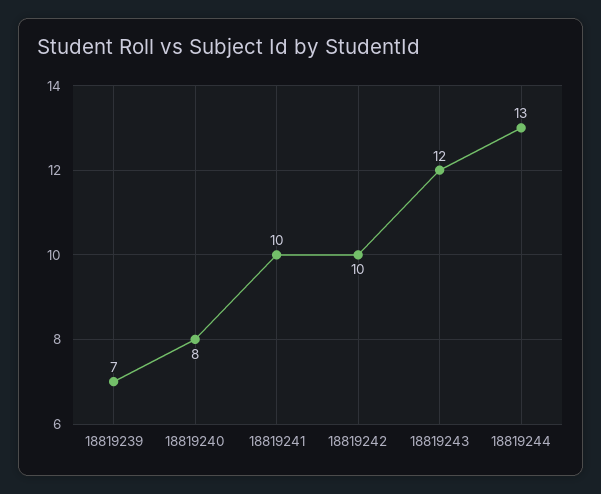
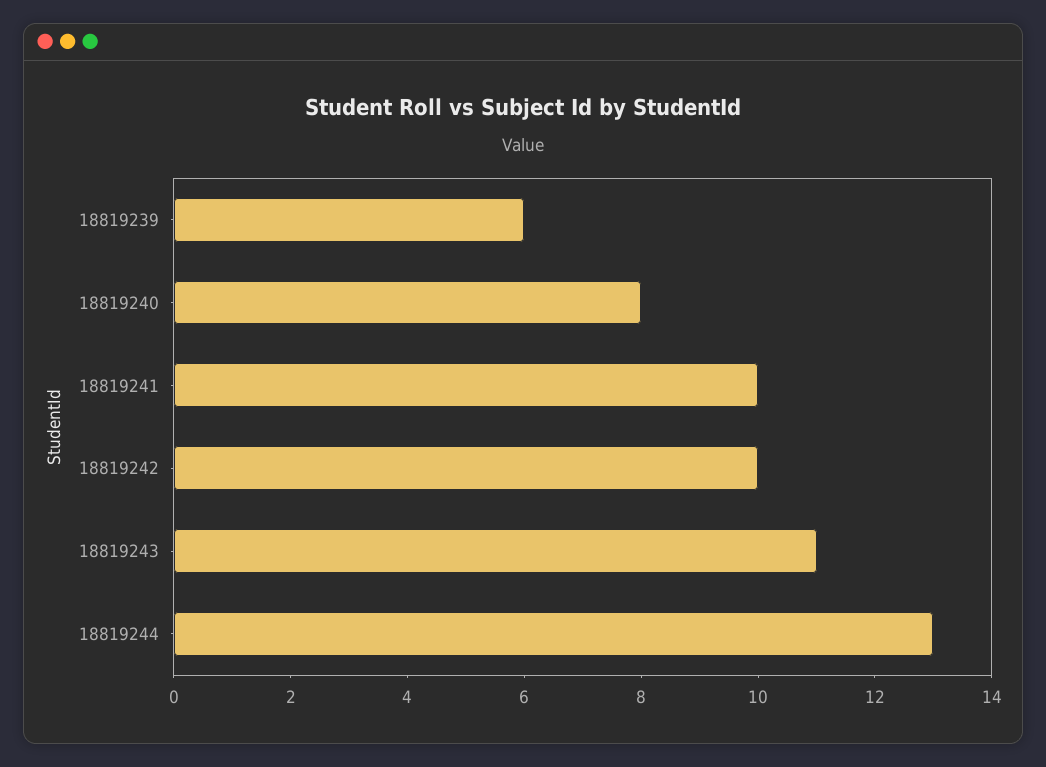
18819239: 7 -> 6
18819243: 12 -> 11

